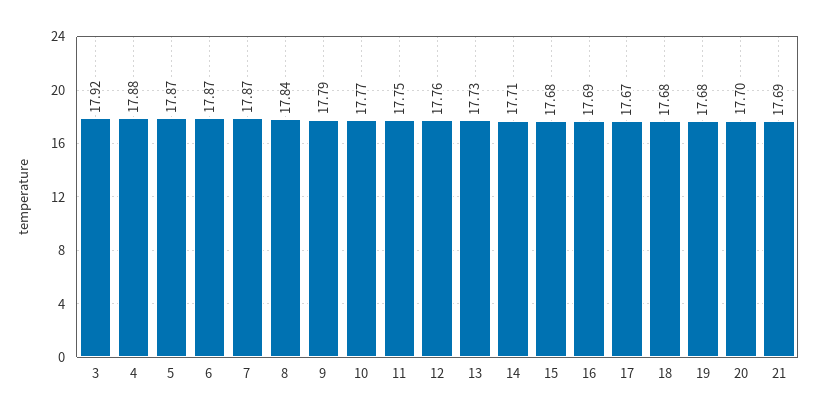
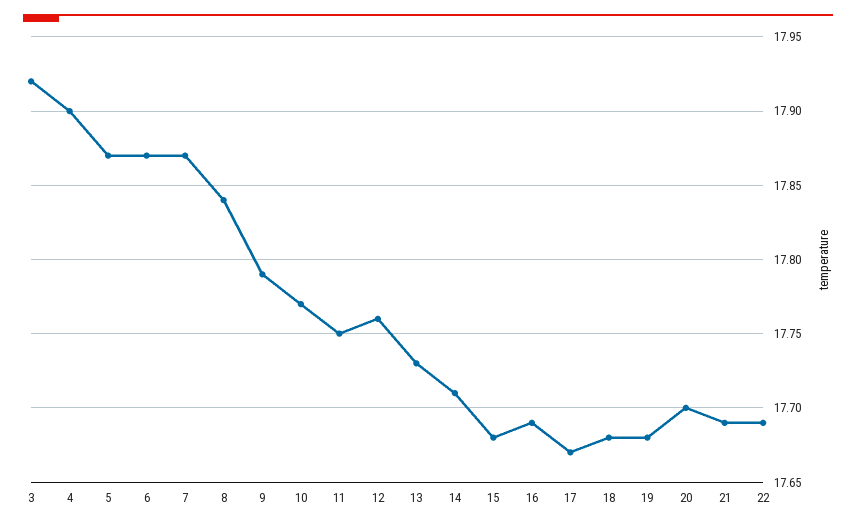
4: 17.88 -> 17.9
22: none -> 17.69

